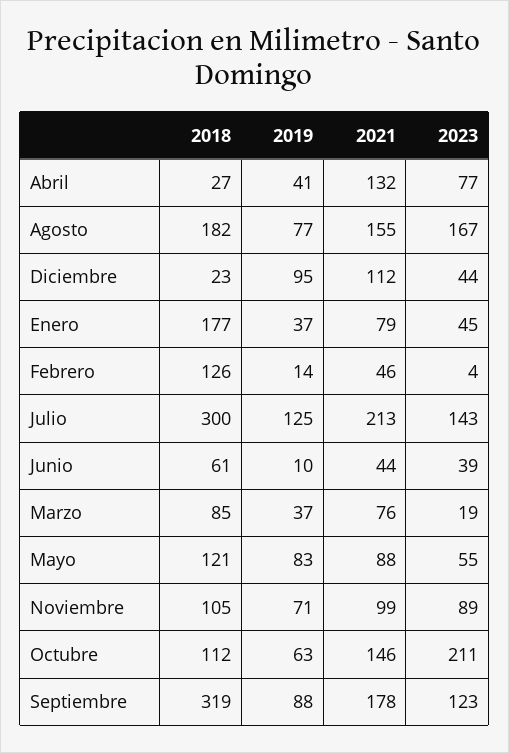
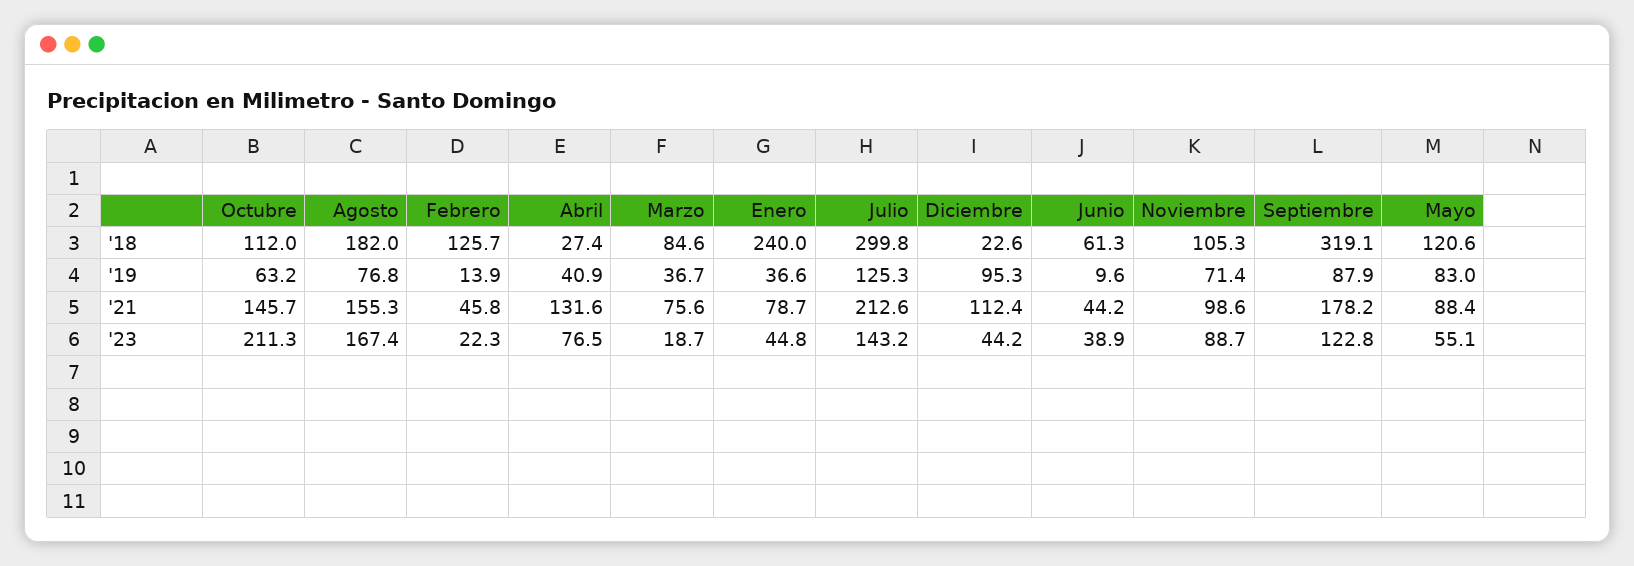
2018, Enero: 177 -> 240
2023, Febrero: 4 -> 22.3

